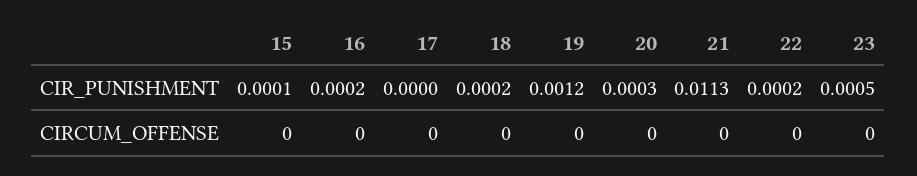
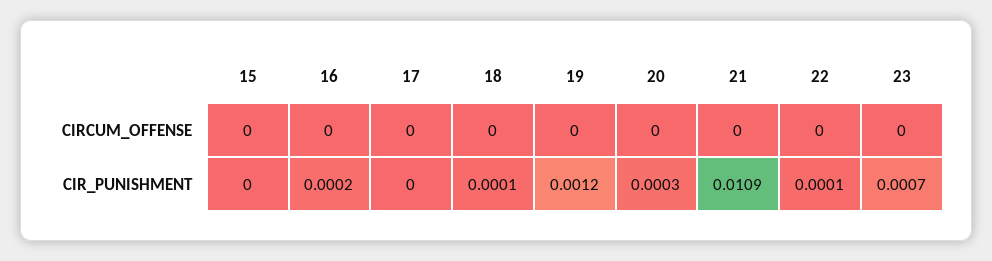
15, CIR_PUNISHMENT: 0.0001 -> 0
18, CIR_PUNISHMENT: 0.0002 -> 0.0001
21, CIR_PUNISHMENT: 0.0113 -> 0.0109
22, CIR_PUNISHMENT: 0.0002 -> 0.0001
23, CIR_PUNISHMENT: 0.0005 -> 0.0007

